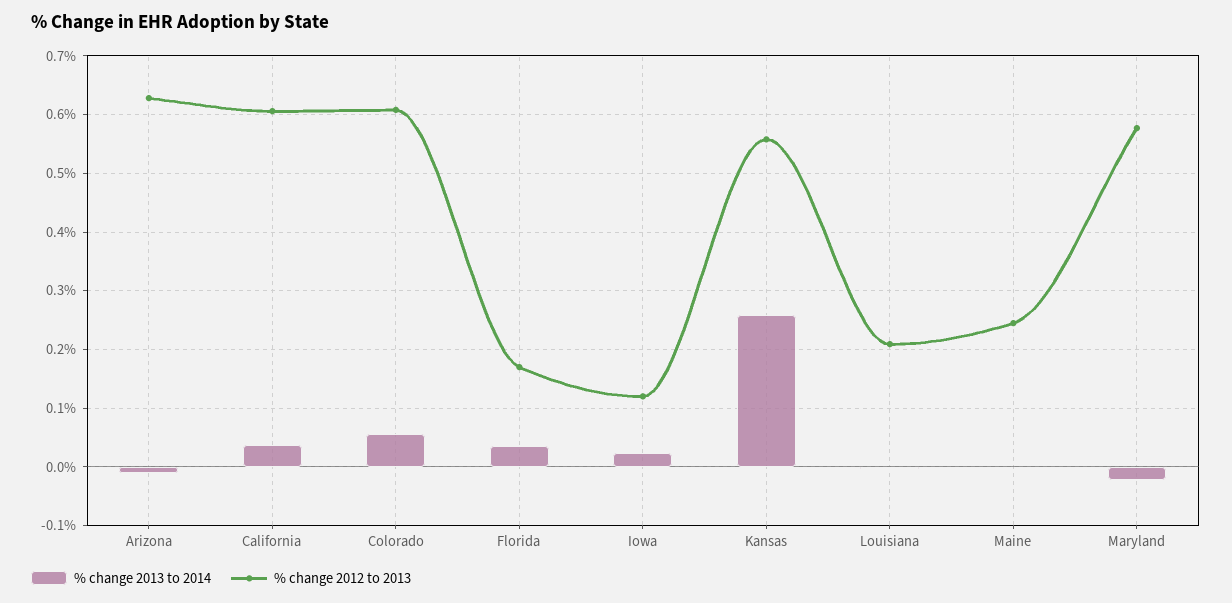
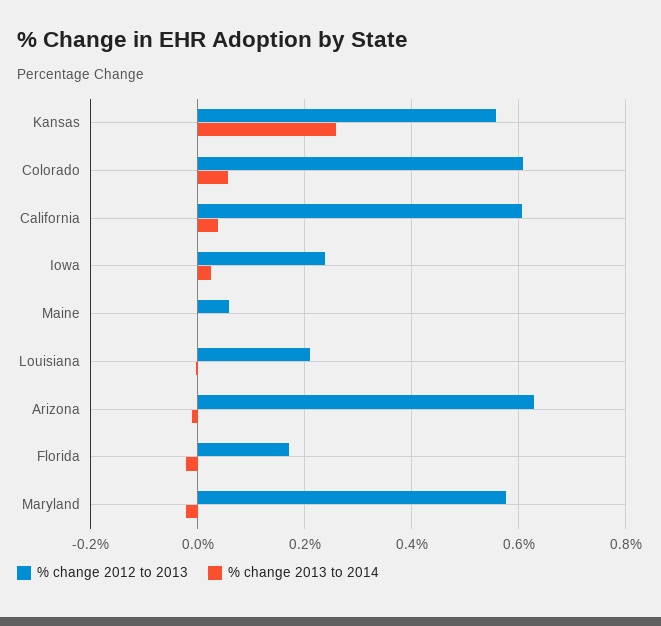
% change 2013 to 2014, Florida: 0.04 -> -0.02
% change 2012 to 2013, Iowa: 0.12 -> 0.24
% change 2012 to 2013, Maine: 0.24 -> 0.06

